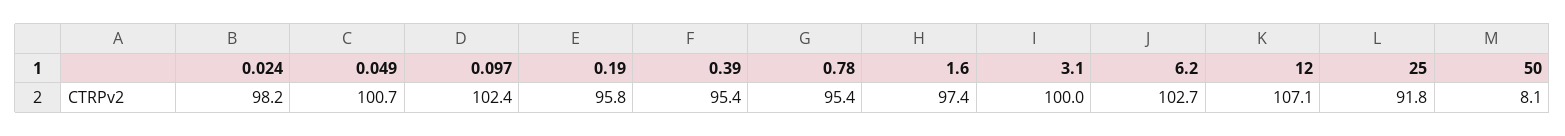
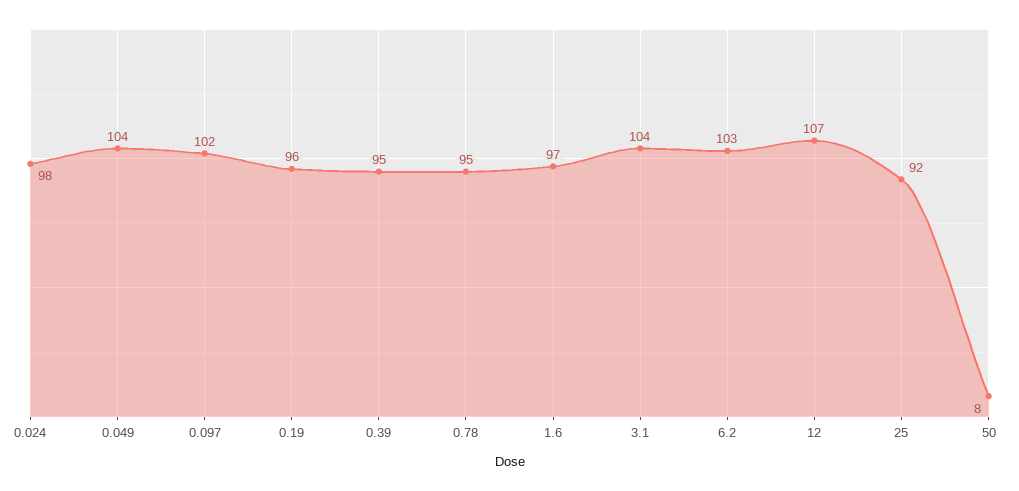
0.049: 100.7 -> 104
3.1: 100 -> 104

